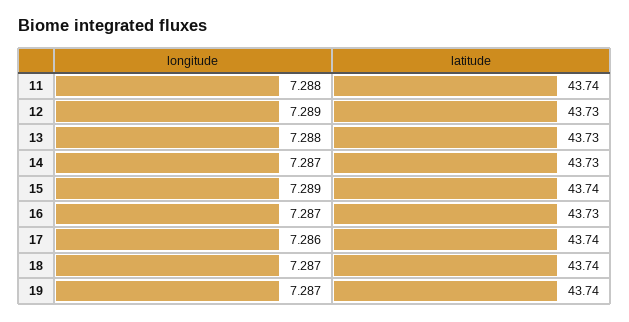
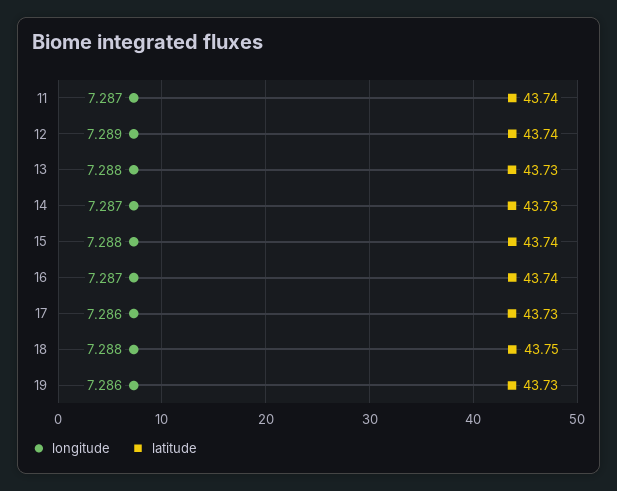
longitude, 11: 7.288 -> 7.287
latitude, 12: 43.73 -> 43.74
longitude, 15: 7.289 -> 7.288
latitude, 16: 43.73 -> 43.74
latitude, 17: 43.74 -> 43.73
longitude, 18: 7.287 -> 7.288
latitude, 18: 43.74 -> 43.75
longitude, 19: 7.287 -> 7.286
latitude, 19: 43.74 -> 43.73

